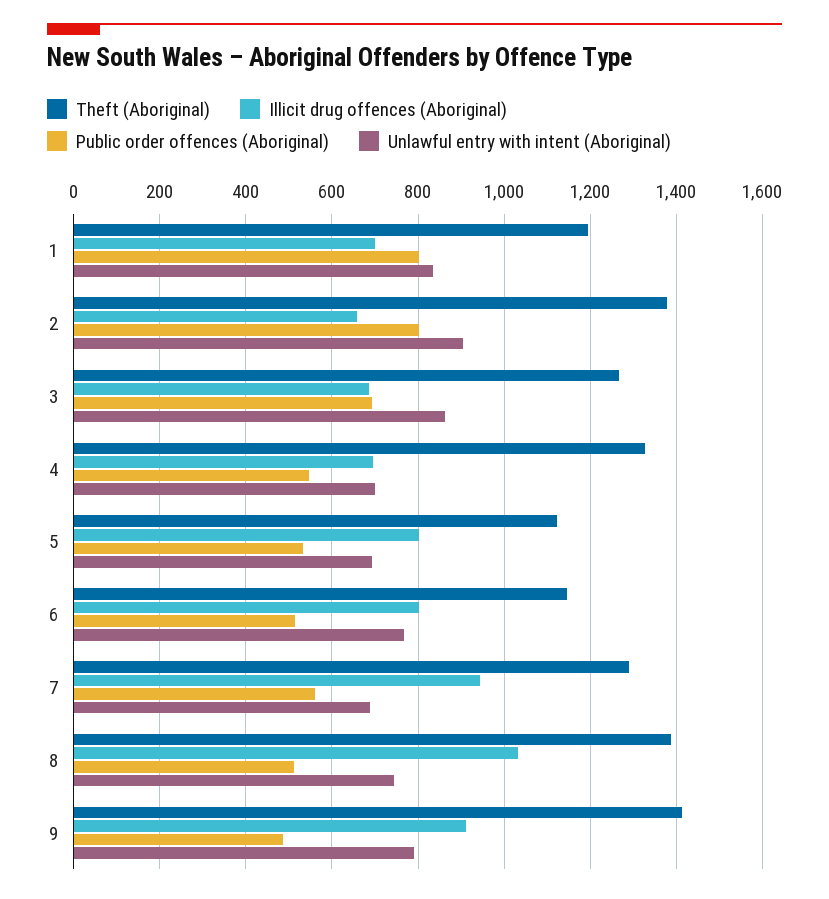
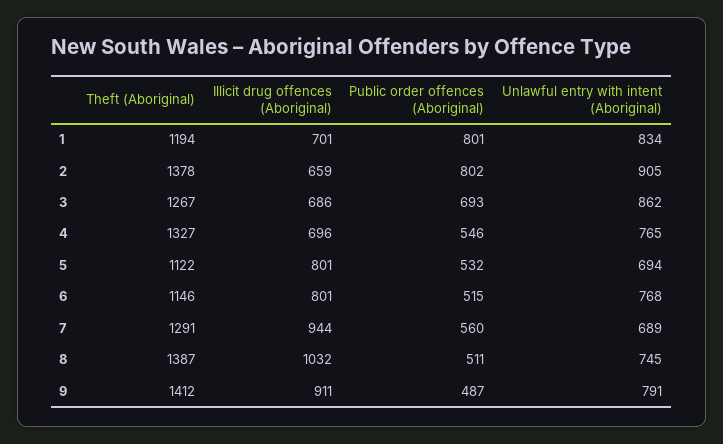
Unlawful entry with intent (Aboriginal), 4: 700 -> 765

